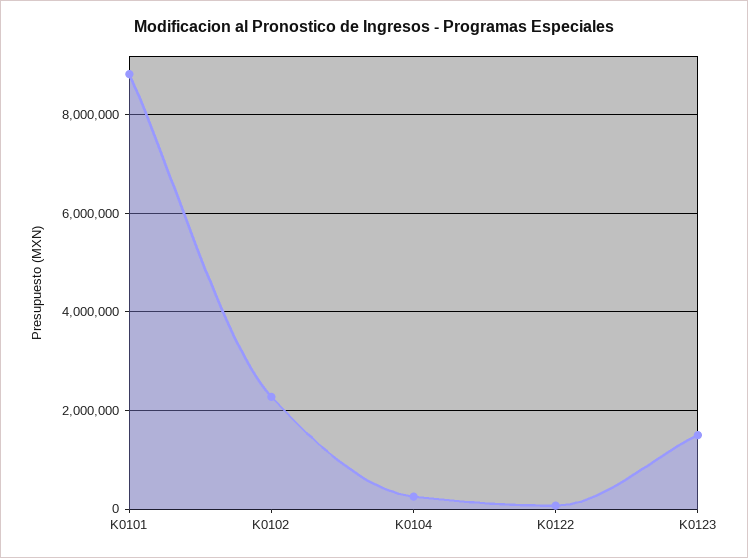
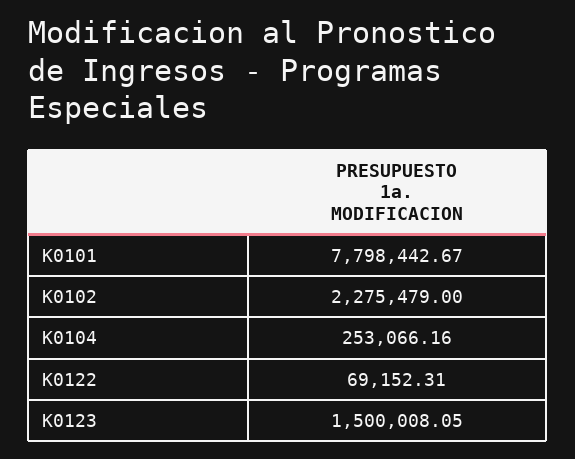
K0101: 8800000 -> 7798442.67

